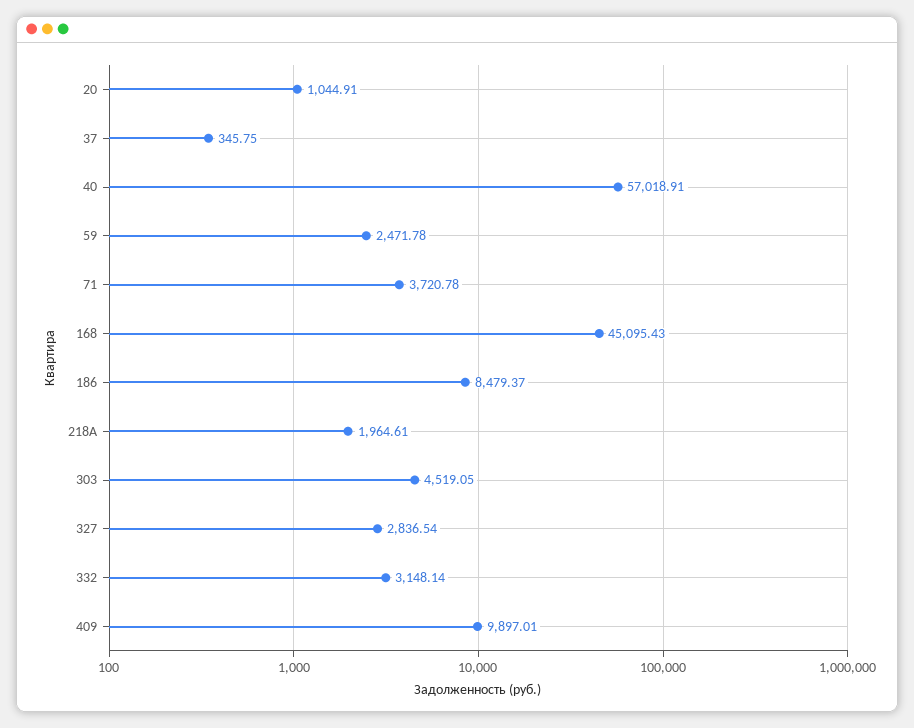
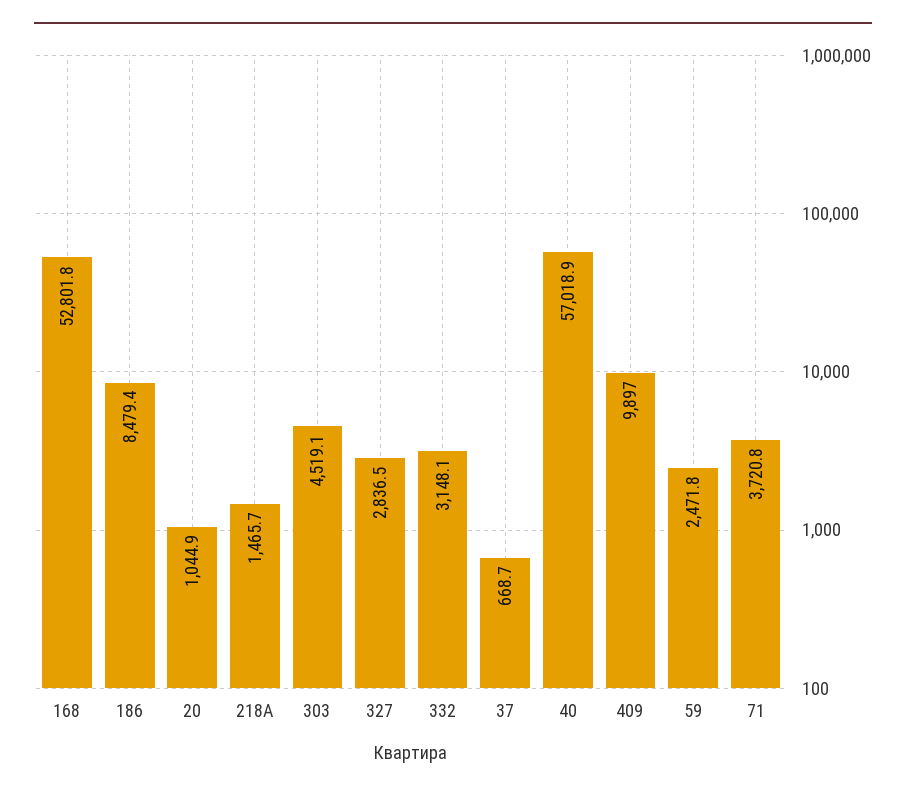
37: 345.75 -> 668.7
168: 45095.43 -> 52801.8
218А: 1964.61 -> 1465.7

